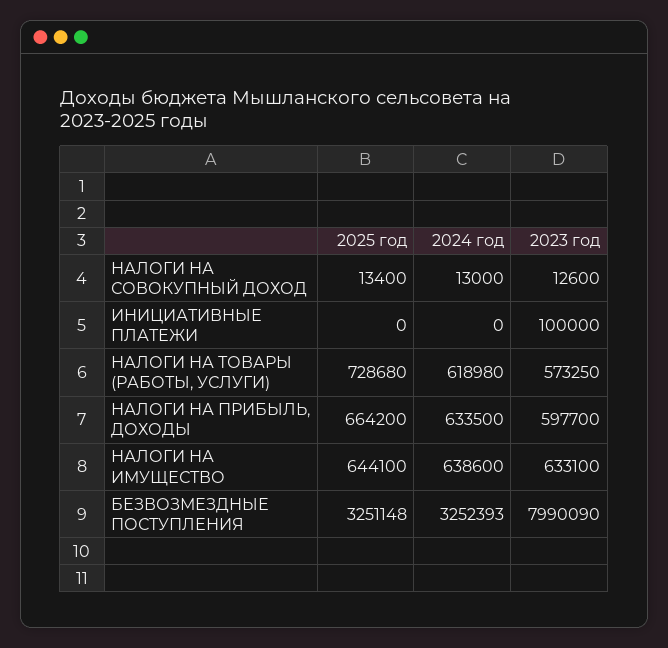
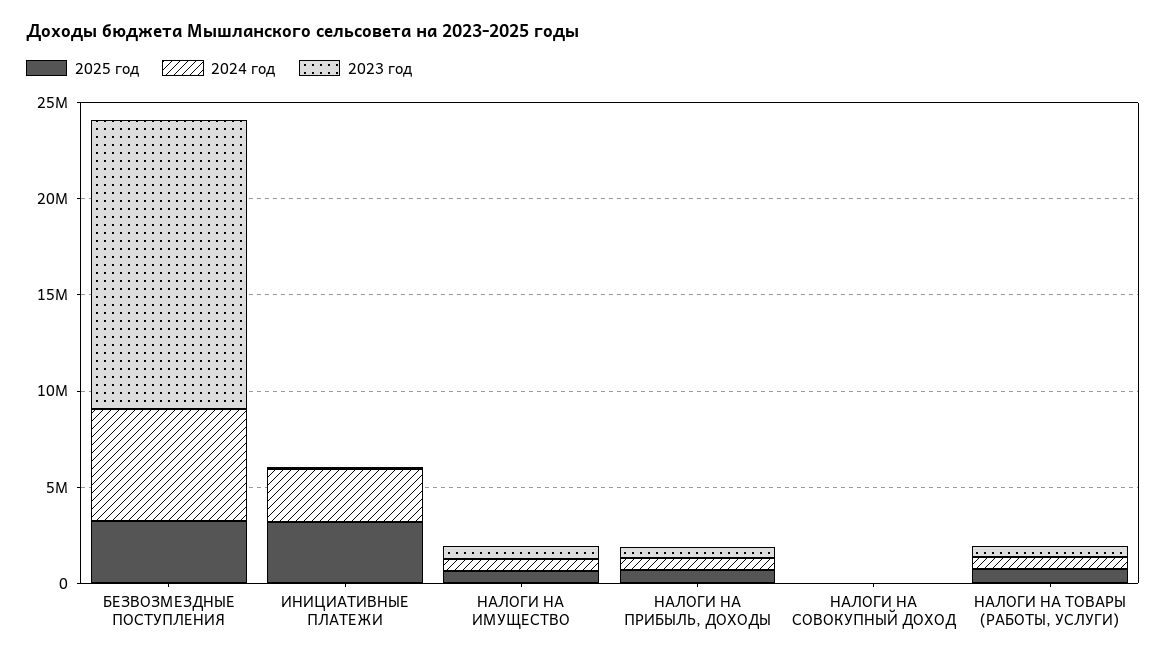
2025 год, ИНИЦИАТИВНЫЕ ПЛАТЕЖИ: 0 -> 3000000
2024 год, ИНИЦИАТИВНЫЕ ПЛАТЕЖИ: 0 -> 3000000
2024 год, БЕЗВОЗМЕЗДНЫЕ ПОСТУПЛЕНИЯ: 3252393 -> 6000000
2023 год, БЕЗВОЗМЕЗДНЫЕ ПОСТУПЛЕНИЯ: 7990090 -> 15000000

